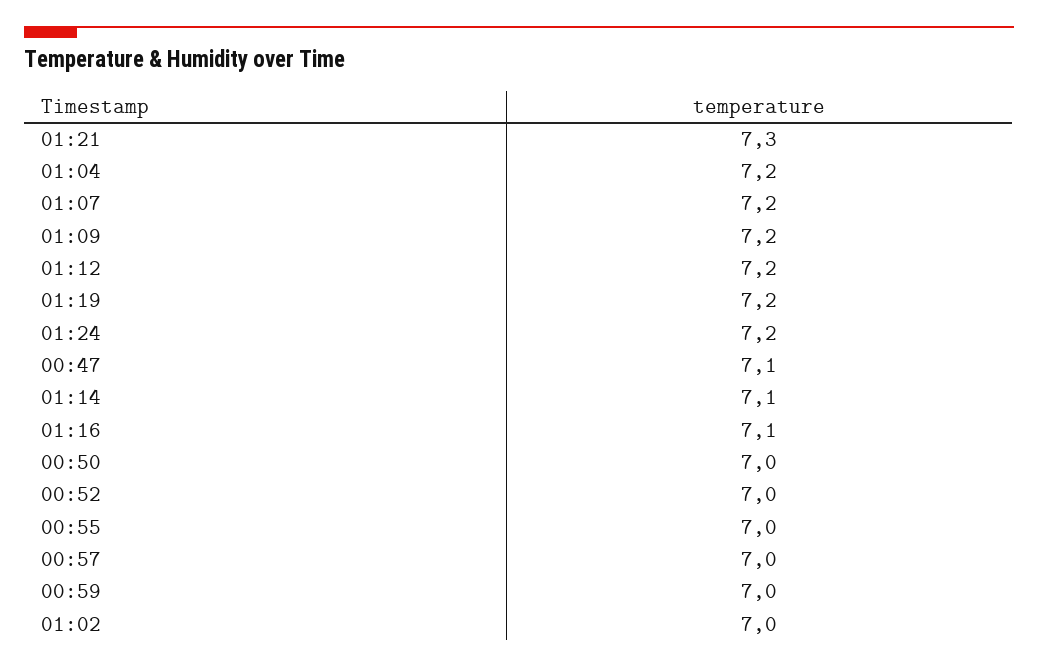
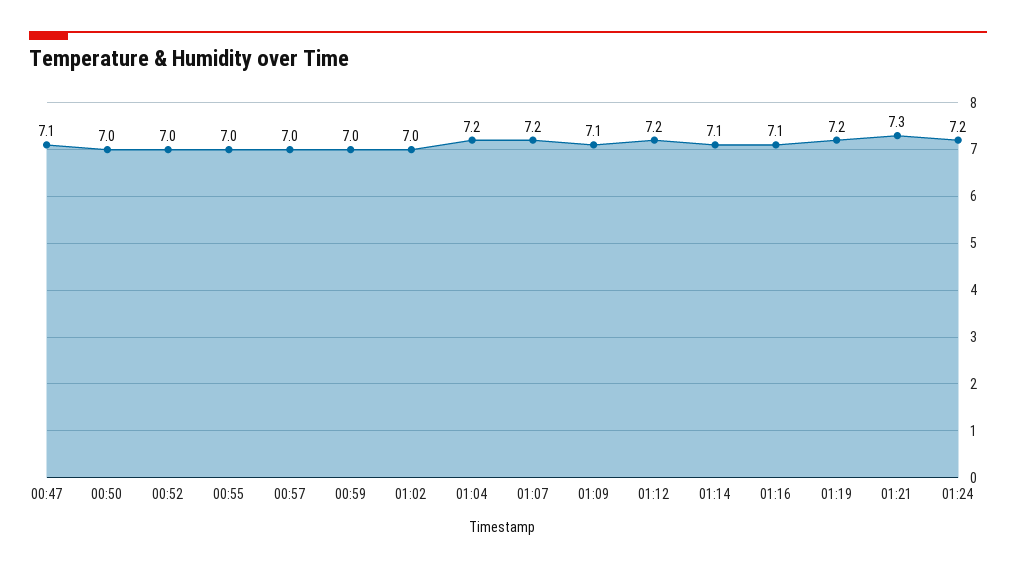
01:09: 7.2 -> 7.1

